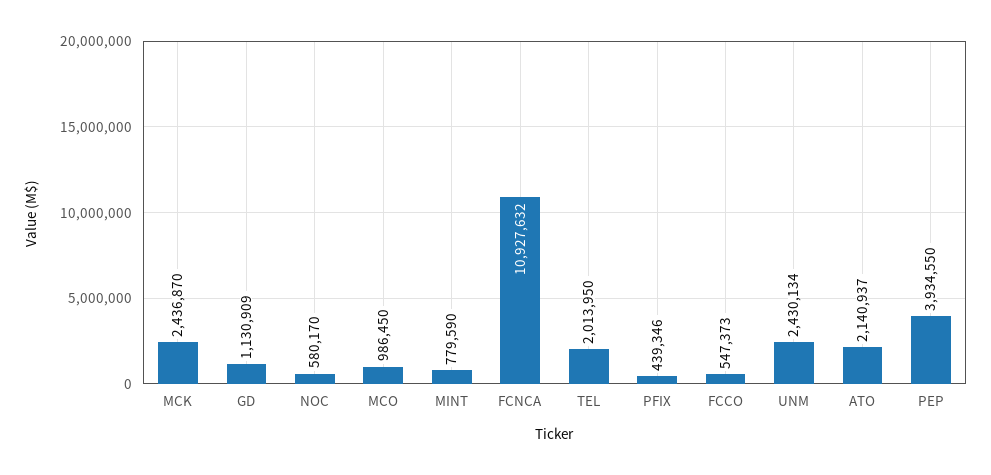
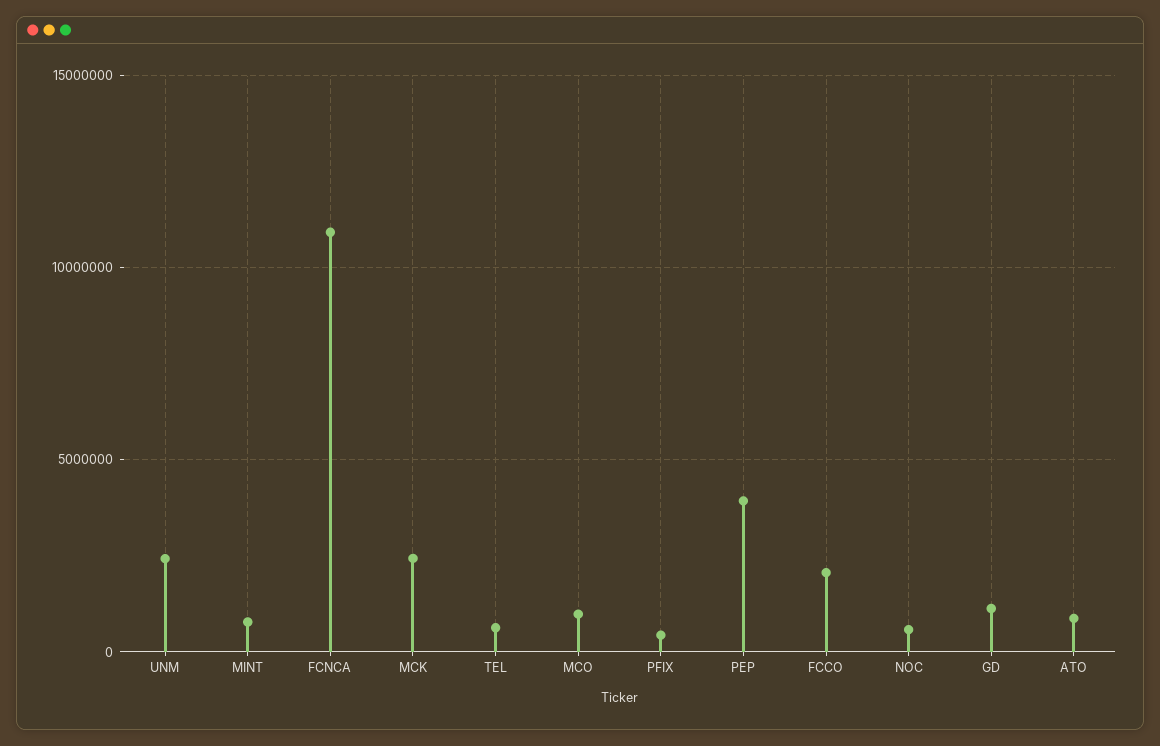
TEL: 2013950 -> 500000
FCCO: 547373 -> 2000000
ATO: 2140937 -> 1000000

